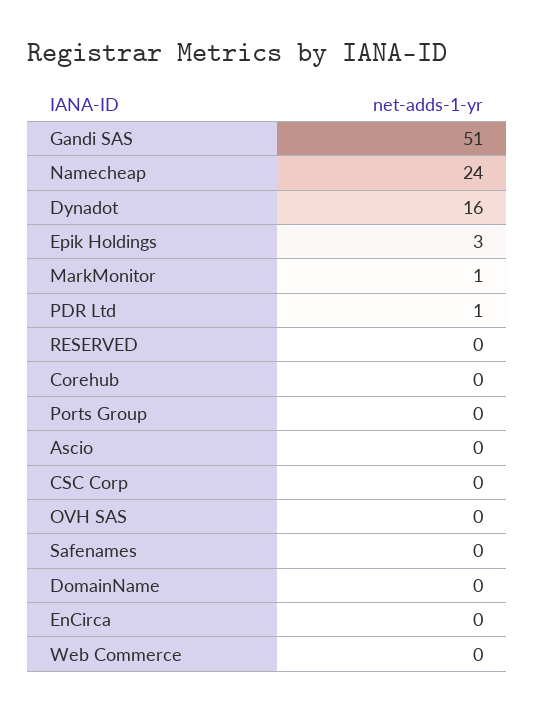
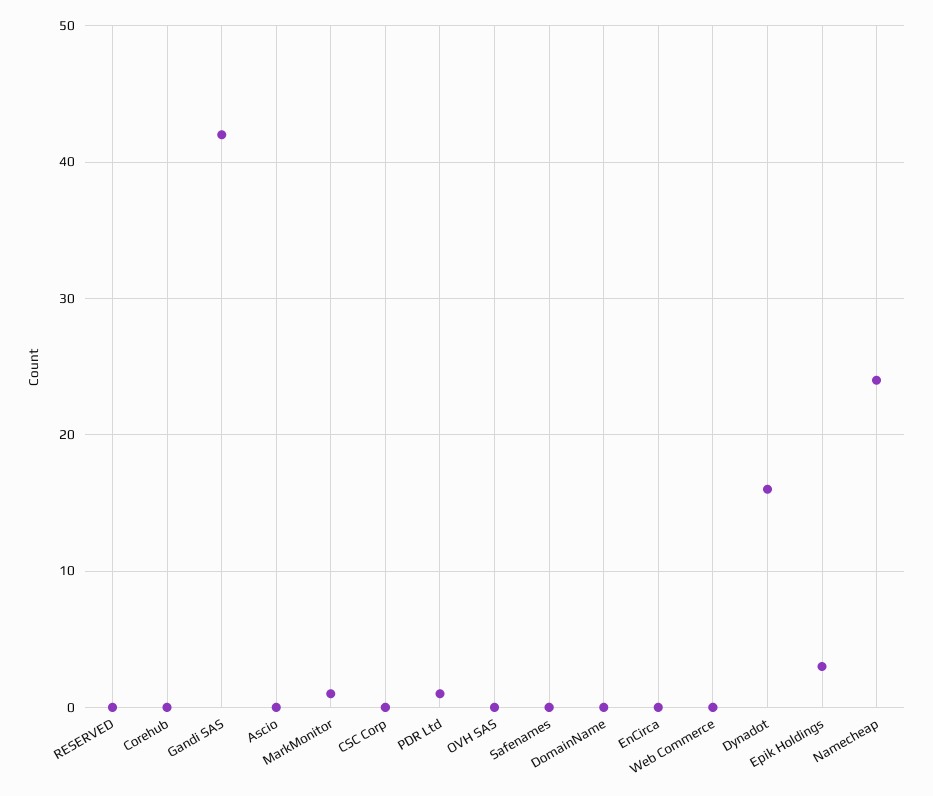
Gandi SAS: 51 -> 42
Ports Group: 0 -> none

